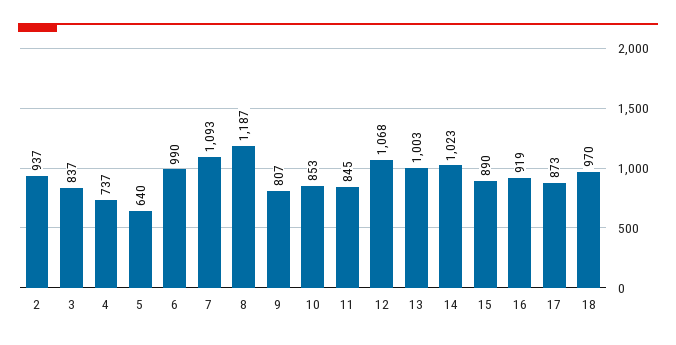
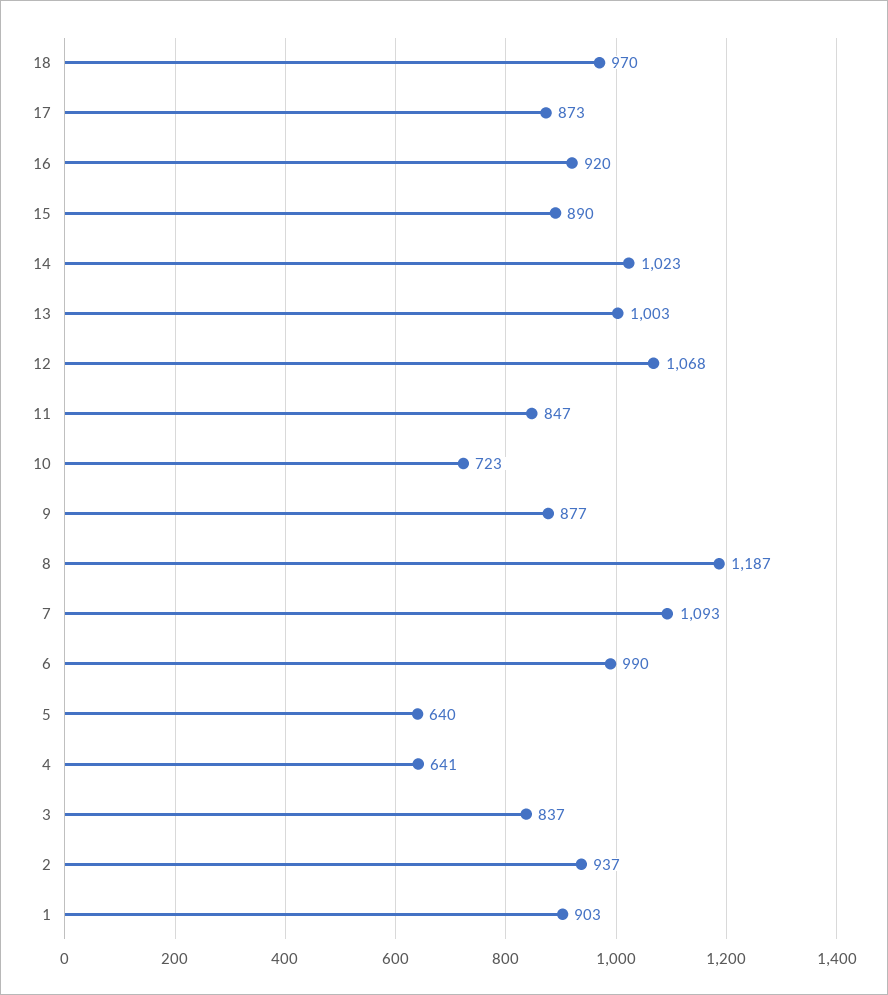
4: 737 -> 641
9: 807 -> 877
10: 853 -> 723
11: 845 -> 847
16: 919 -> 920
1: none -> 903

